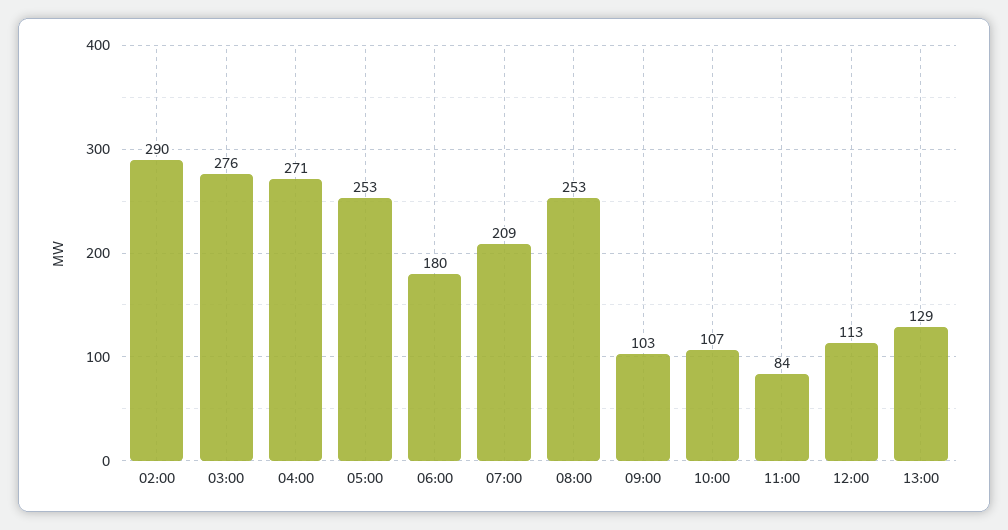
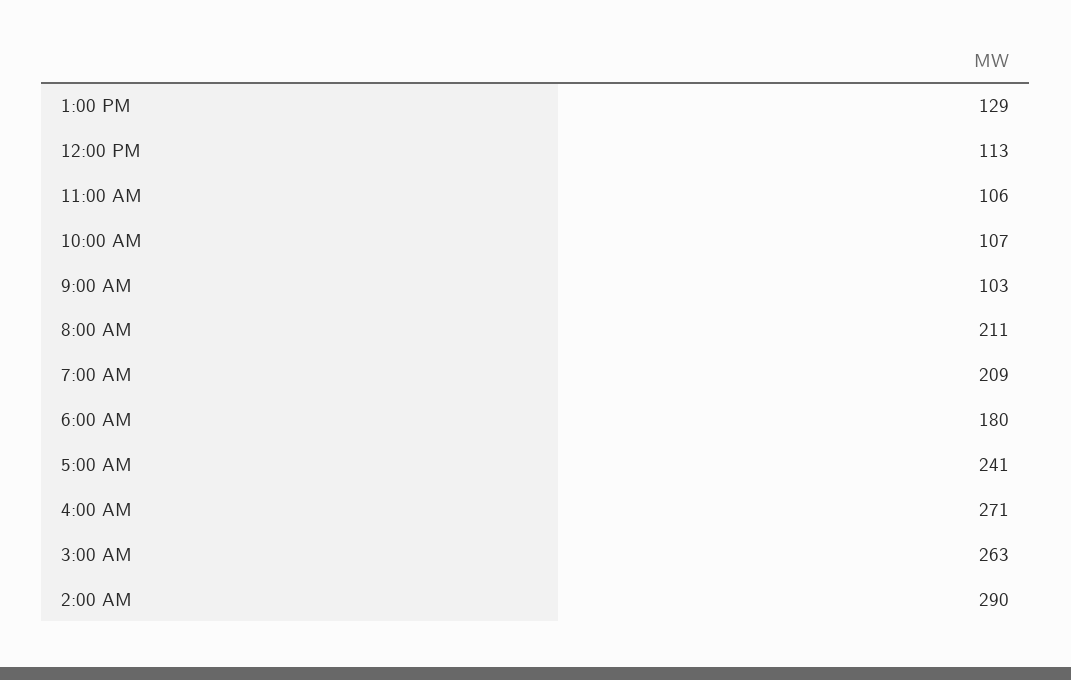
03:00: 276 -> 263
05:00: 253 -> 241
08:00: 253 -> 211
11:00: 84 -> 106

